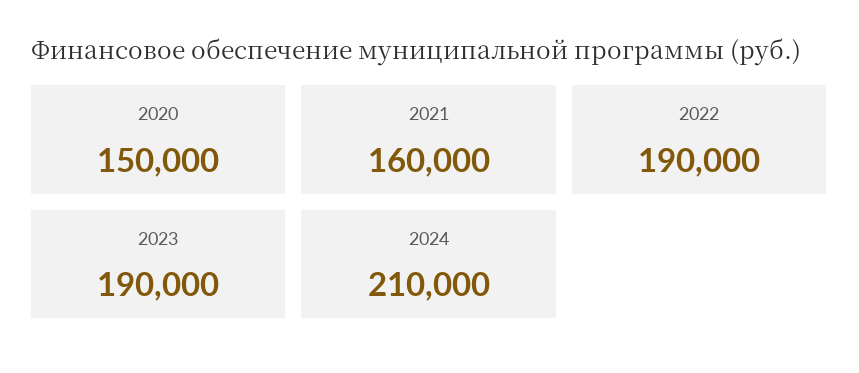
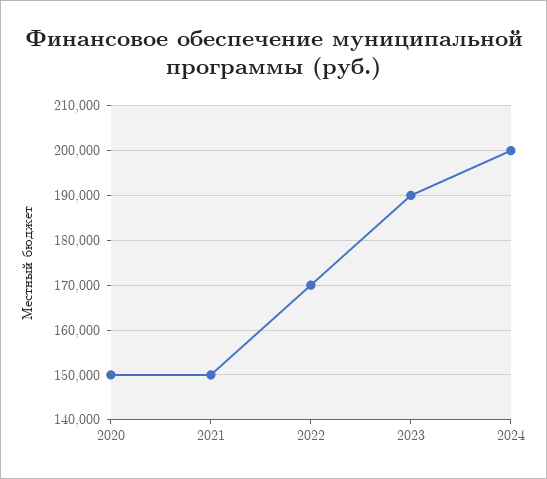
2021: 160000 -> 150000
2022: 190000 -> 170000
2024: 210000 -> 200000

